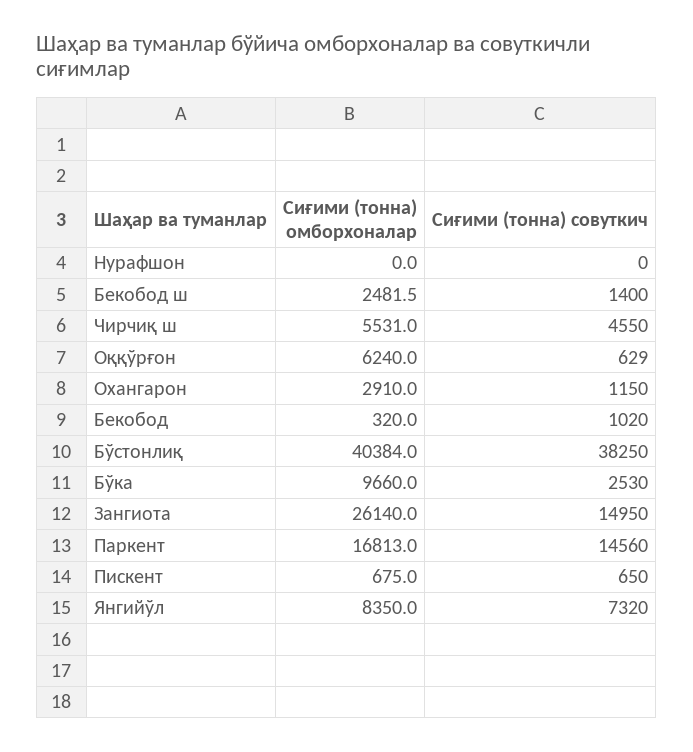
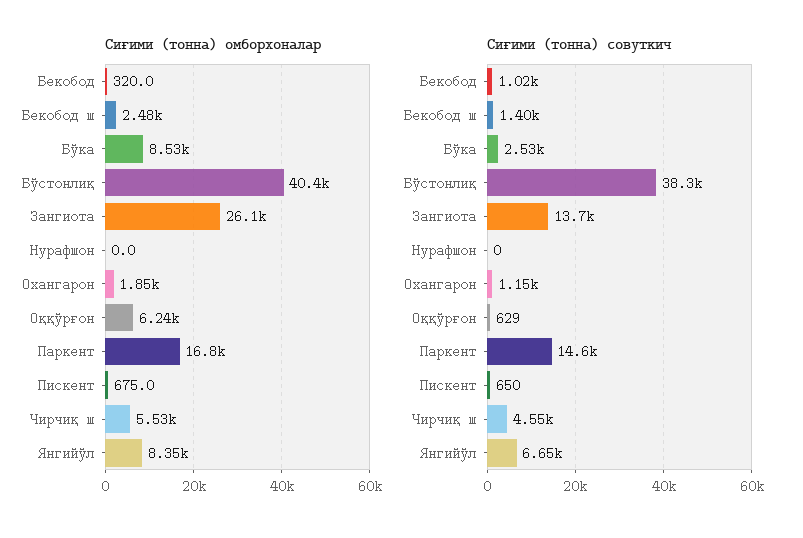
Сиғими (тонна) омборхоналар, Охангарон: 2910 -> 1850
Сиғими (тонна) омборхоналар, Бўка: 9660 -> 8530
Сиғими (тонна) совуткич, Зангиота: 14950 -> 13700
Сиғими (тонна) совуткич, Янгийўл: 7320 -> 6650

